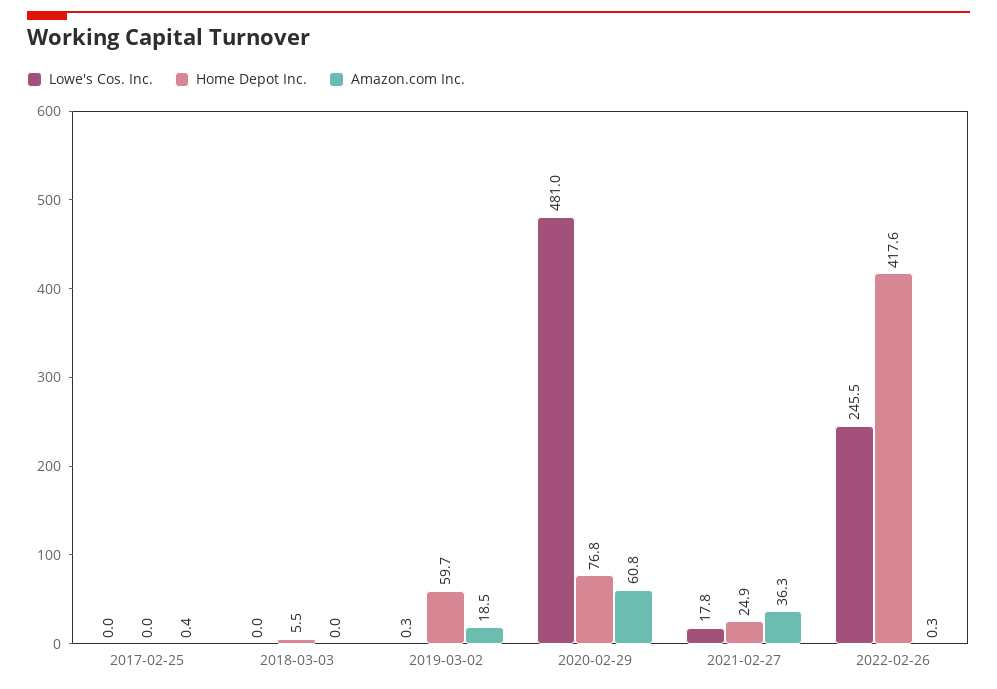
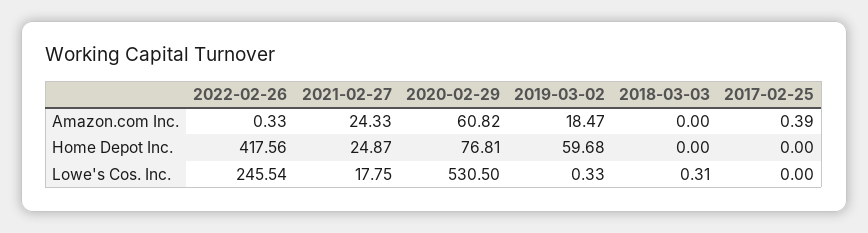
Lowe's Cos. Inc., 2018-03-03: 0 -> 0.31
Home Depot Inc., 2018-03-03: 5.5 -> 0
Lowe's Cos. Inc., 2020-02-29: 481 -> 530.5
Amazon.com Inc., 2021-02-27: 36.3 -> 24.33

